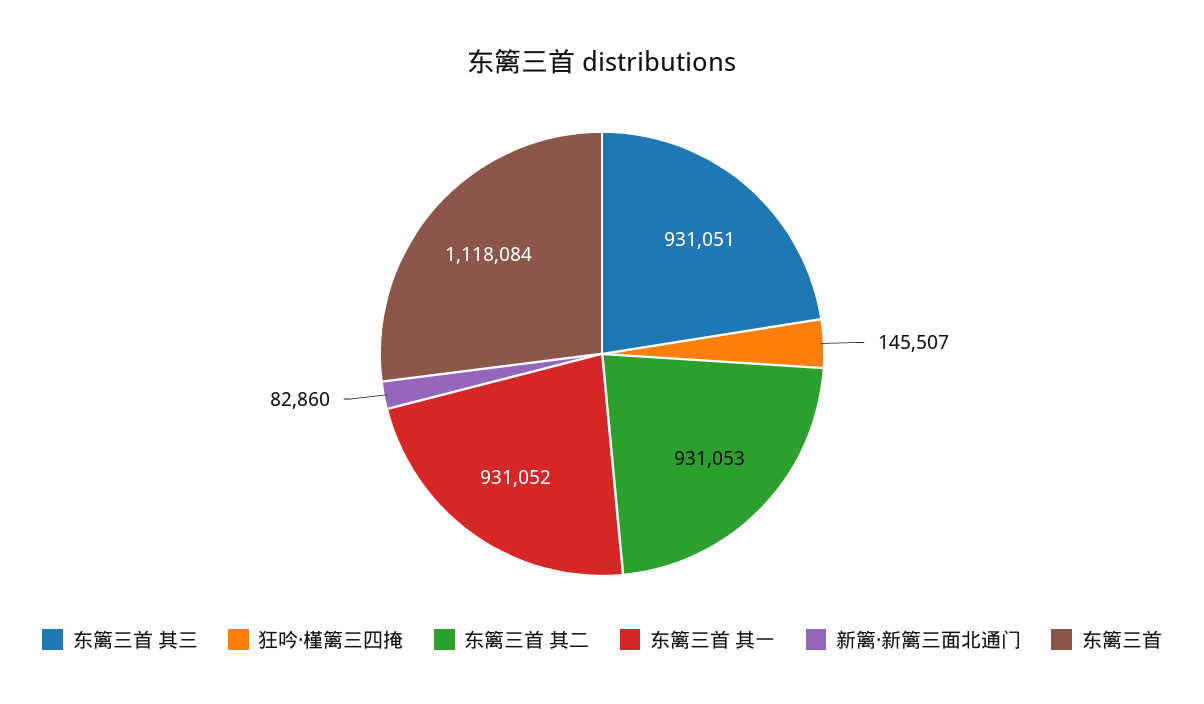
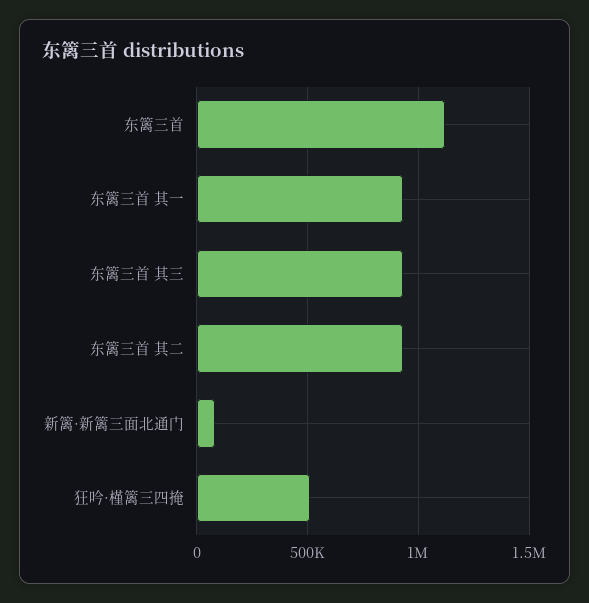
狂吟·槿篱三四掩: 145507 -> 500000

